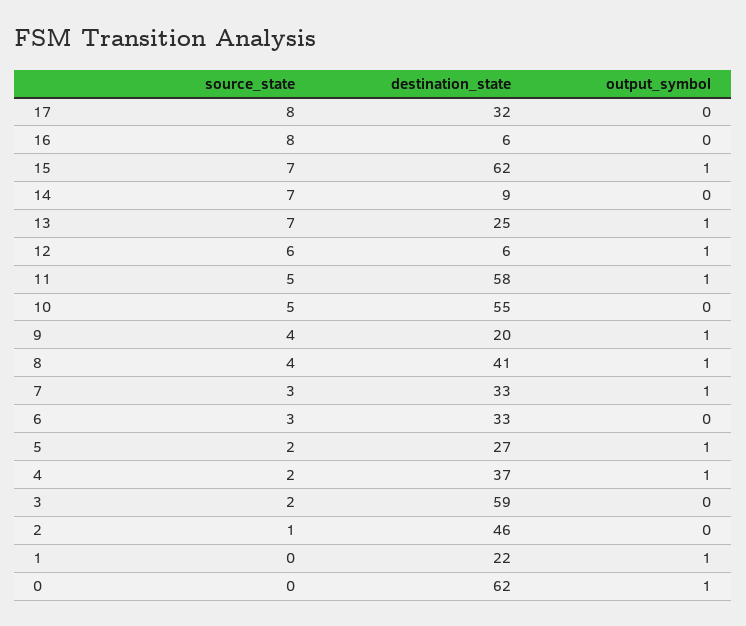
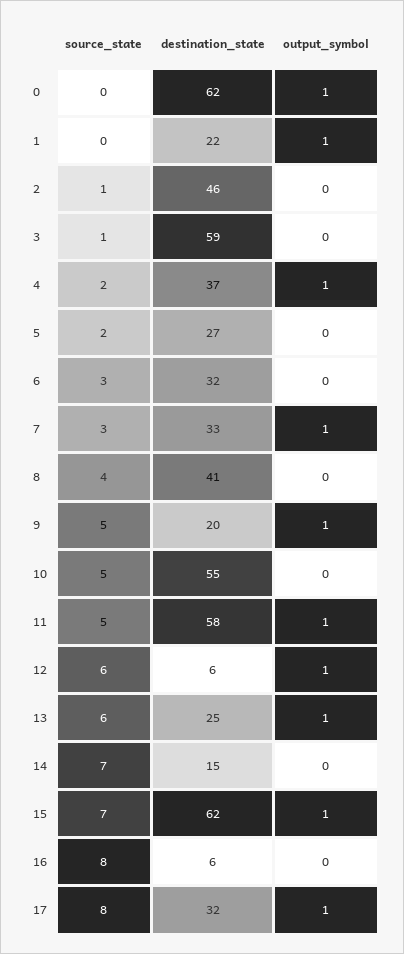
output_symbol, 17: 0 -> 1
destination_state, 14: 9 -> 15
source_state, 13: 7 -> 6
source_state, 9: 4 -> 5
output_symbol, 8: 1 -> 0
destination_state, 6: 33 -> 32
output_symbol, 5: 1 -> 0
source_state, 3: 2 -> 1

